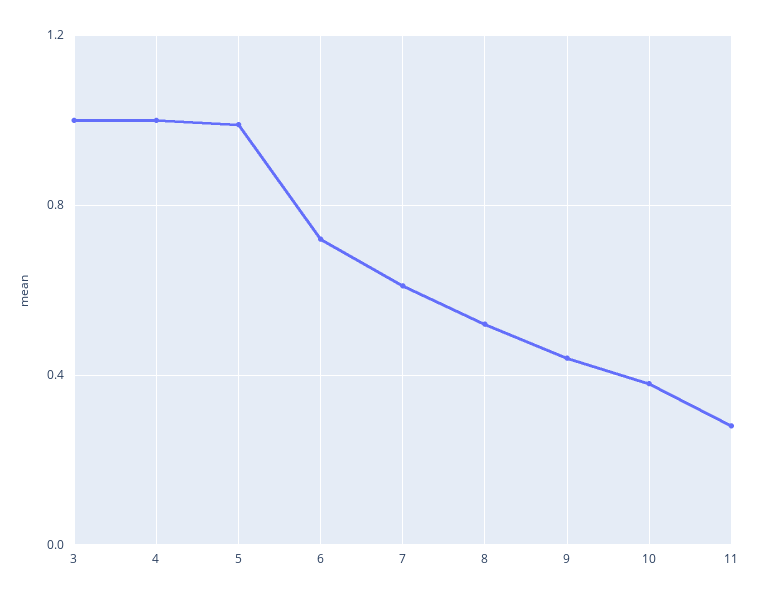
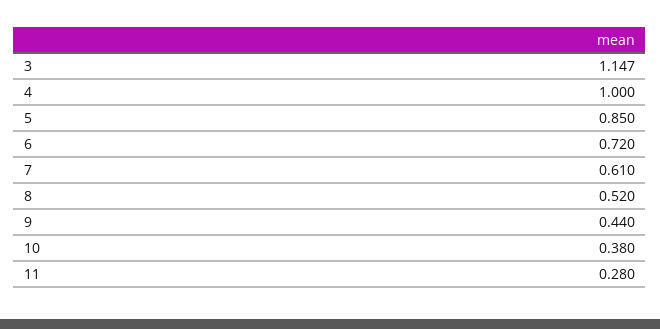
3: 1 -> 1.147
5: 1 -> 0.85

